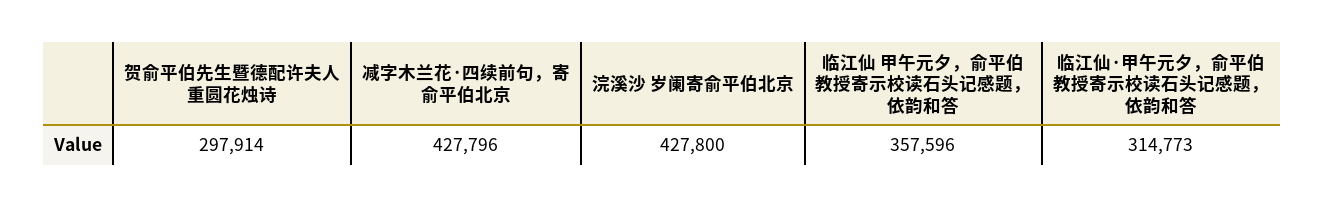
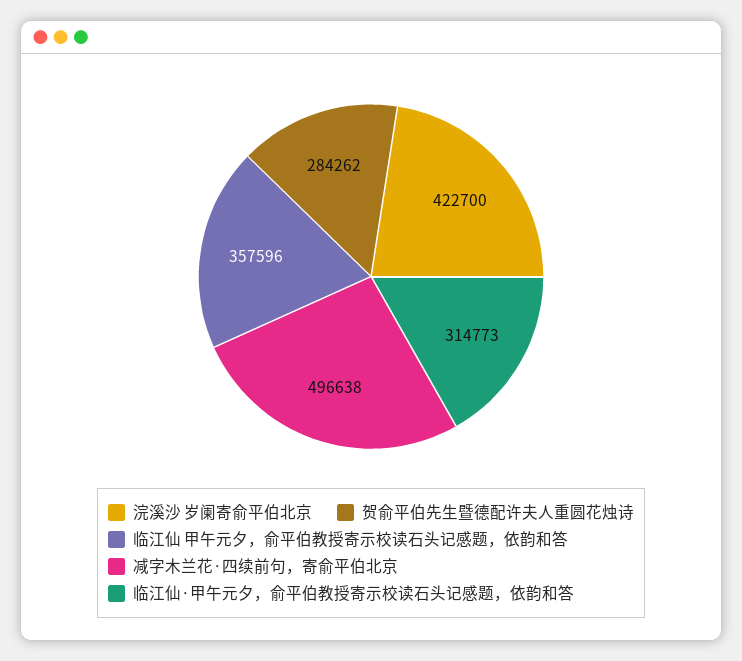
贺俞平伯先生暨德配许夫人重圆花烛诗: 297914 -> 284262
减字木兰花·四续前句，寄俞平伯北京: 427796 -> 496638
浣溪沙 岁阑寄俞平伯北京: 427800 -> 422700

